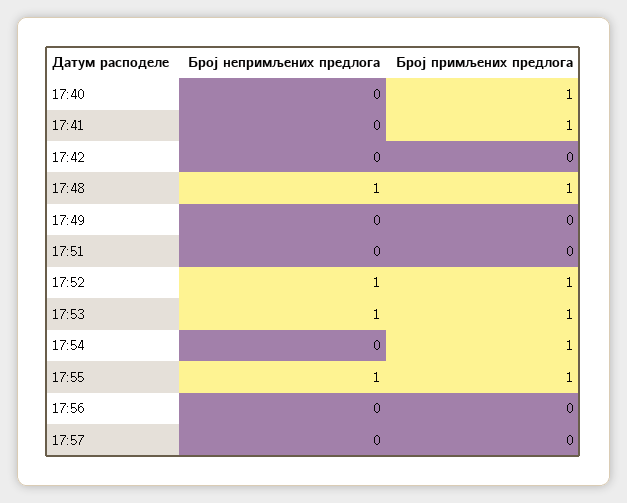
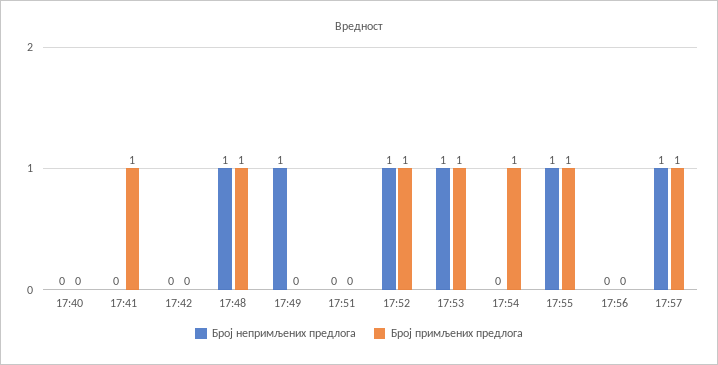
Број примљених предлога, 17:40: 1 -> 0
Број непримљених предлога, 17:49: 0 -> 1
Број непримљених предлога, 17:57: 0 -> 1
Број примљених предлога, 17:57: 0 -> 1

